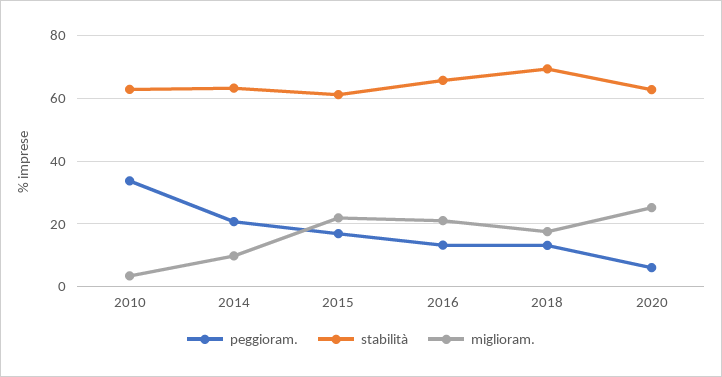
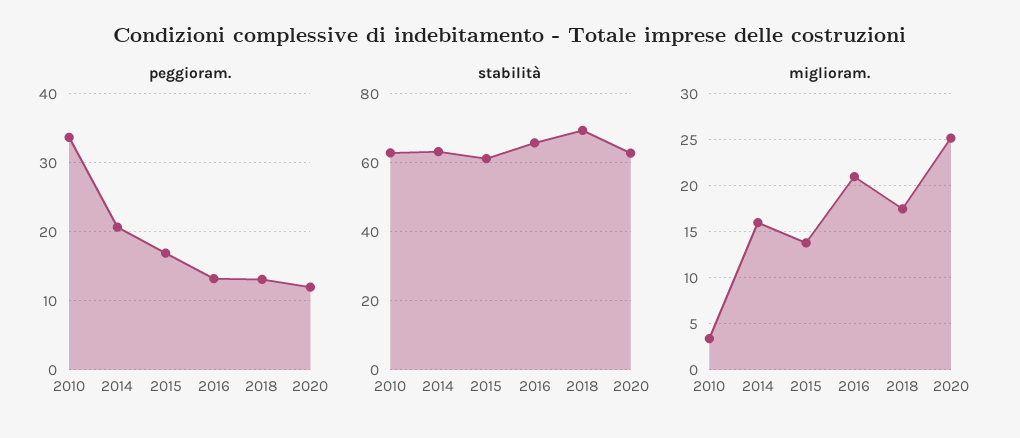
miglioram., 2014: 10 -> 16
miglioram., 2015: 22 -> 14
peggioram., 2020: 6 -> 12

